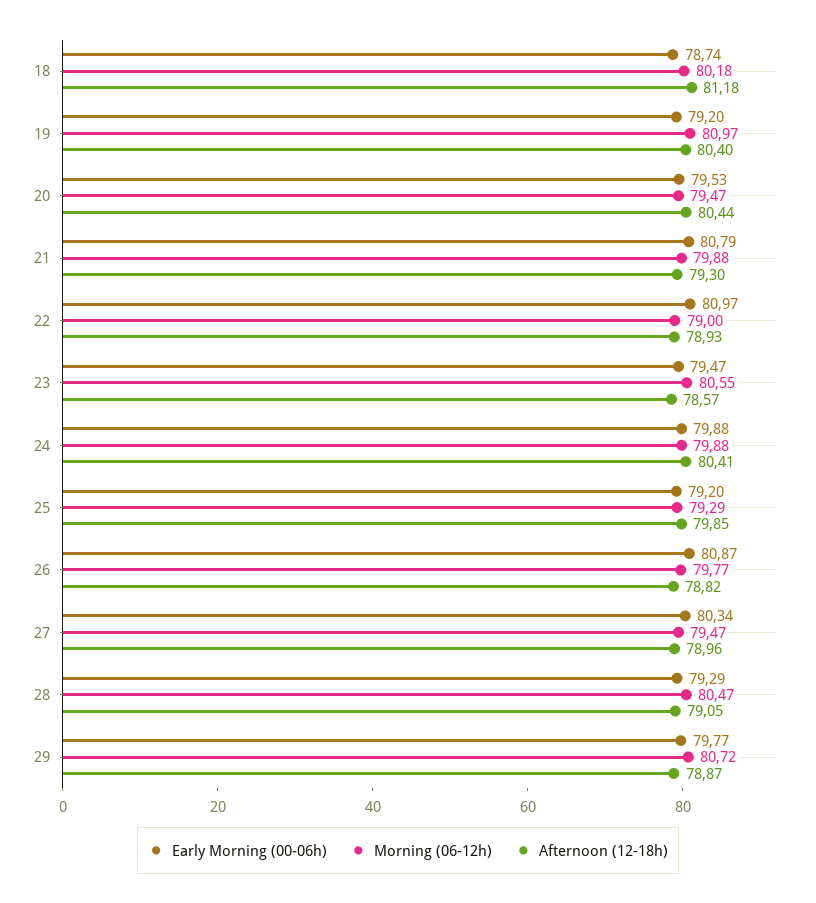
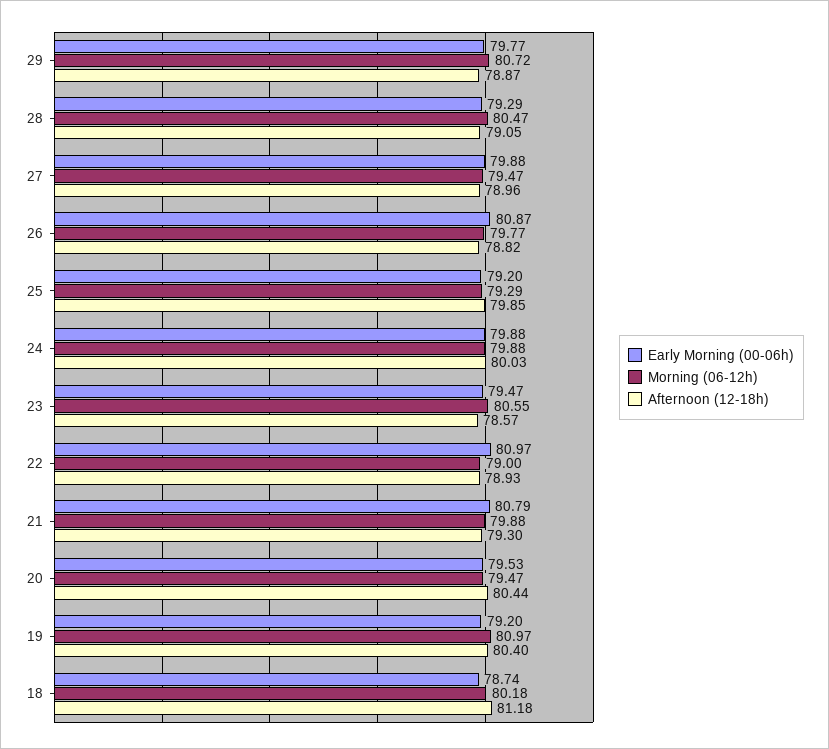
Afternoon (12-18h), 24: 80.41 -> 80.03
Early Morning (00-06h), 27: 80.34 -> 79.88

